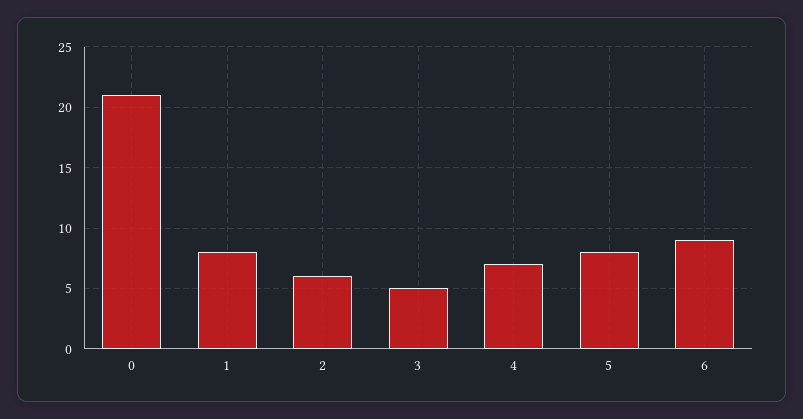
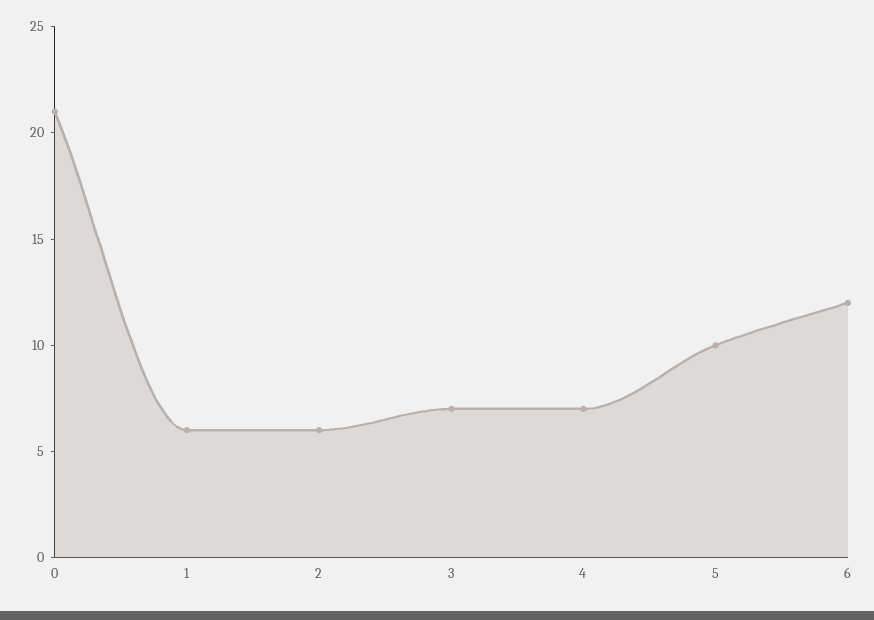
1: 8 -> 6
3: 5 -> 7
5: 8 -> 10
6: 9 -> 12

